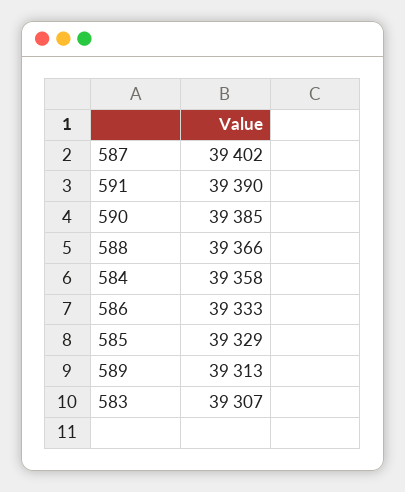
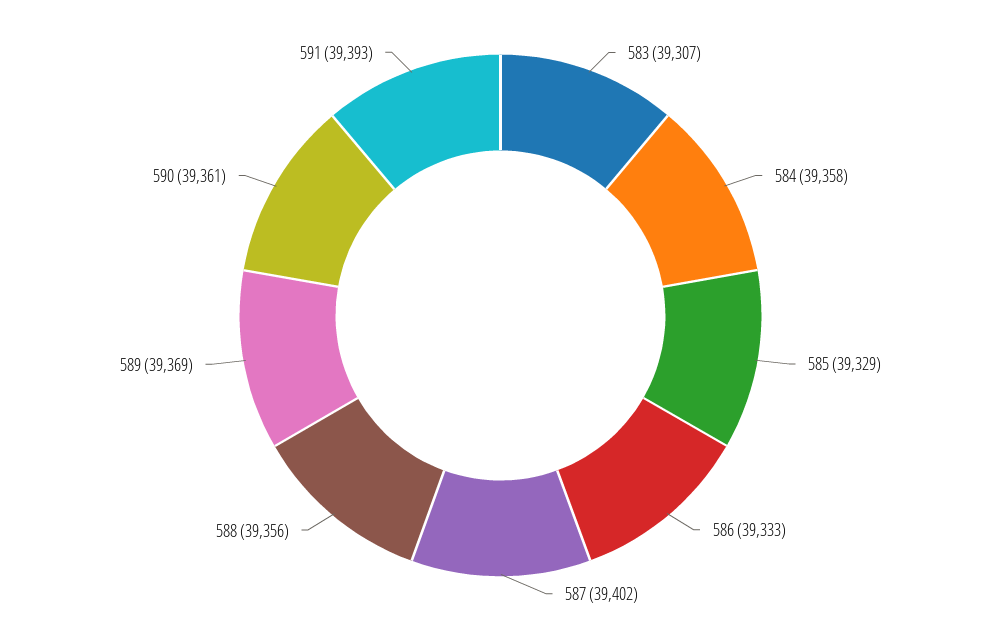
591: 39390 -> 39393
590: 39385 -> 39361
588: 39366 -> 39356
589: 39313 -> 39369

